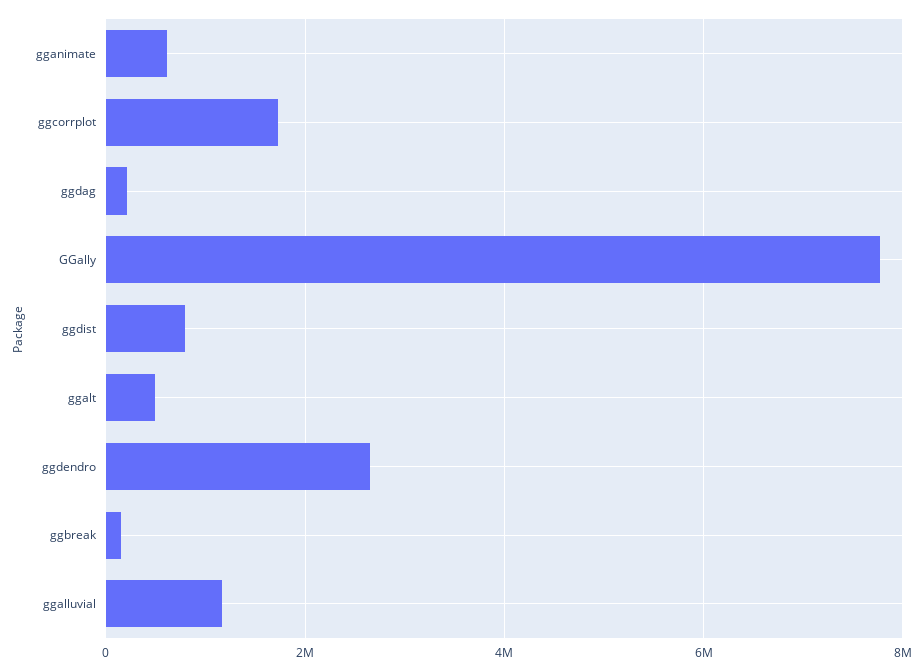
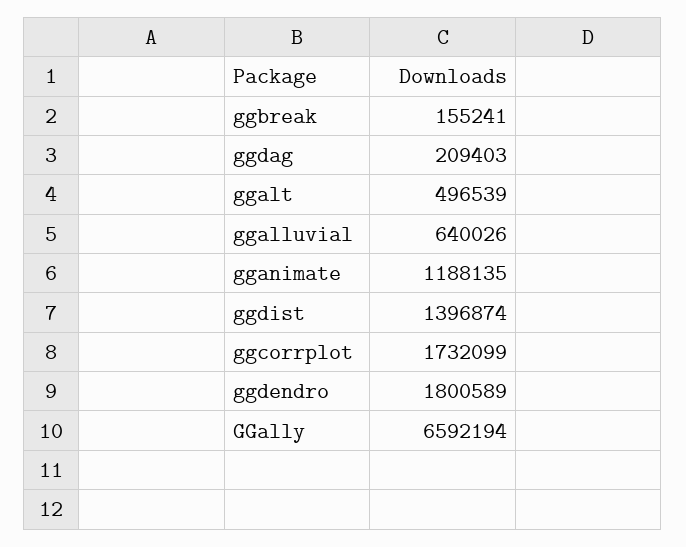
gganimate: 600000 -> 1188135
GGally: 7800000 -> 6592194
ggdist: 800000 -> 1396874
ggdendro: 2600000 -> 1800589
ggalluvial: 1200000 -> 640026

